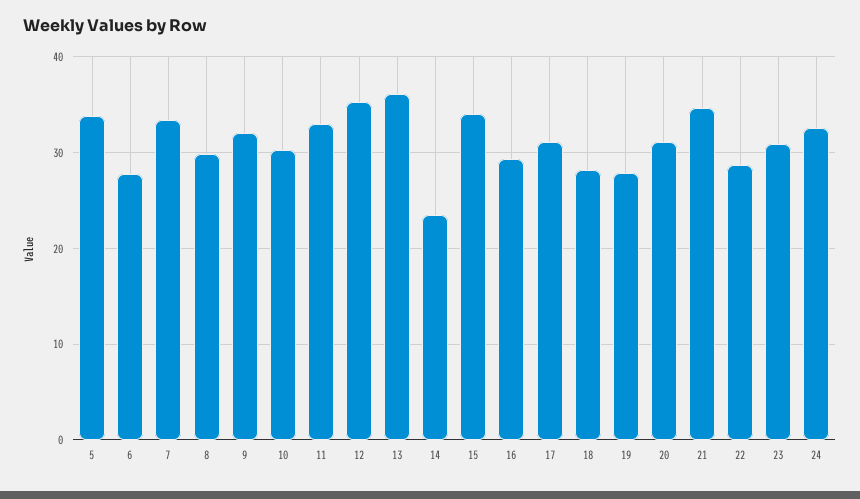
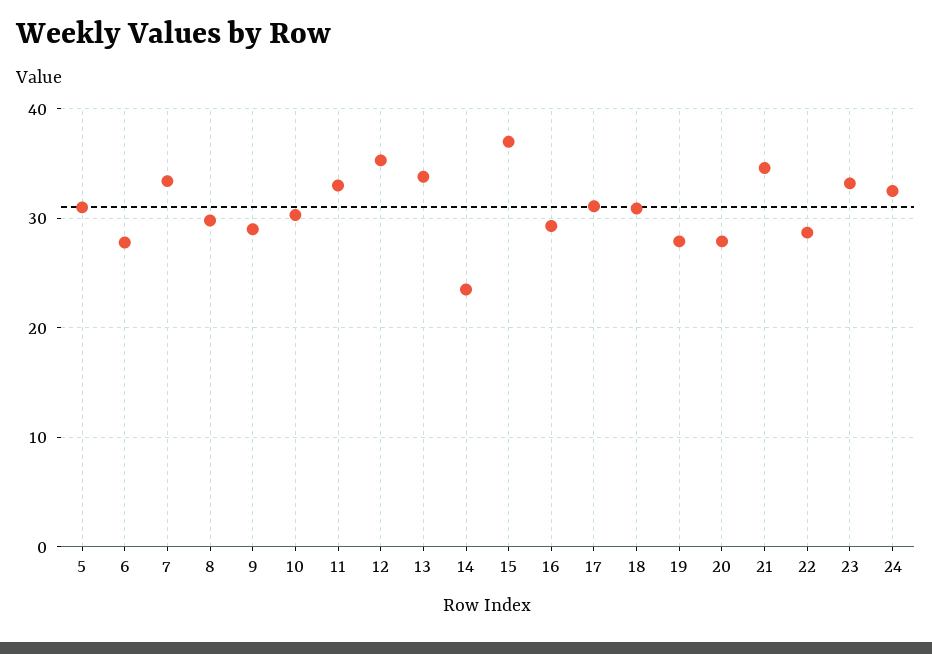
5: 34 -> 31
9: 32 -> 29
13: 36 -> 34
15: 34 -> 37
18: 28 -> 31
20: 31 -> 28
23: 31 -> 33

